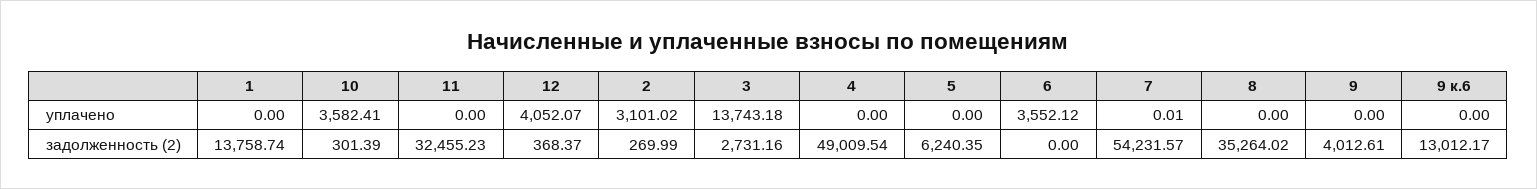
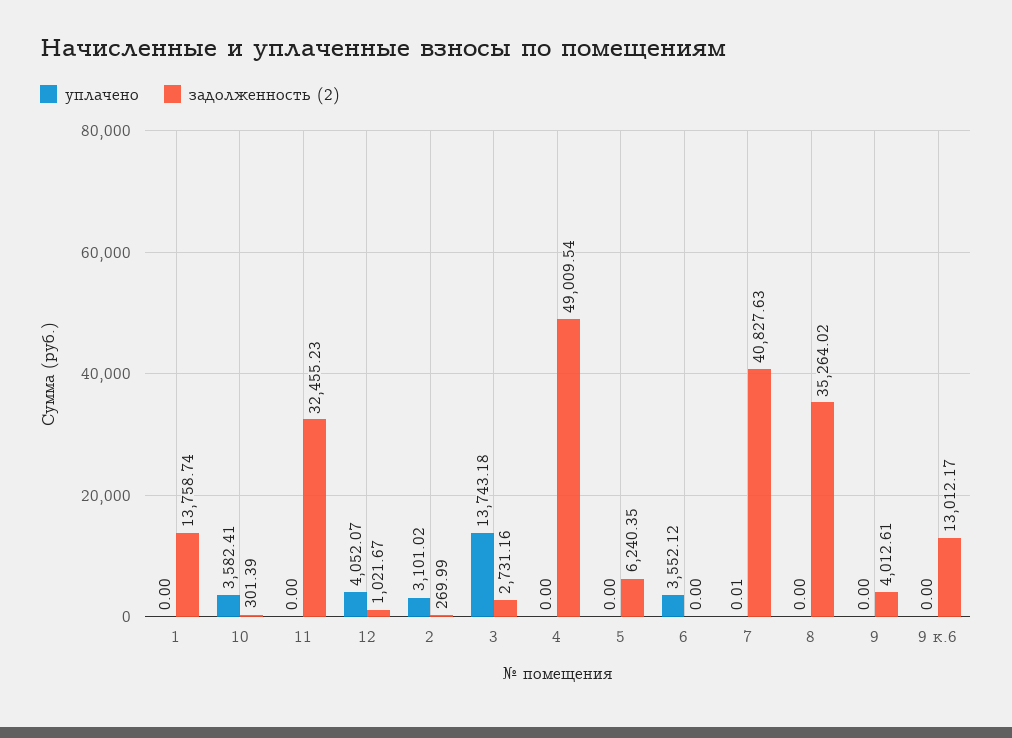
задолженность (2), 12: 368.37 -> 1021.67
задолженность (2), 7: 54231.57 -> 40827.63

